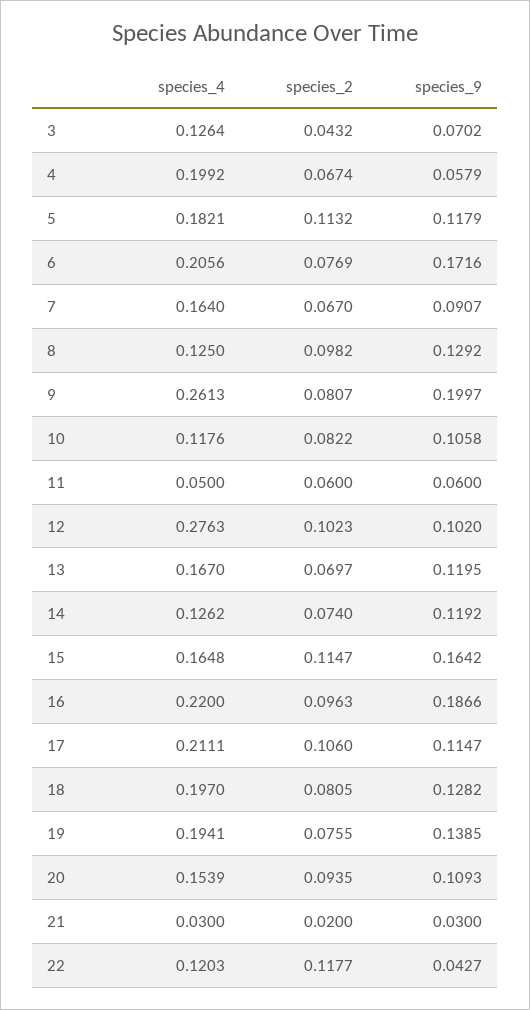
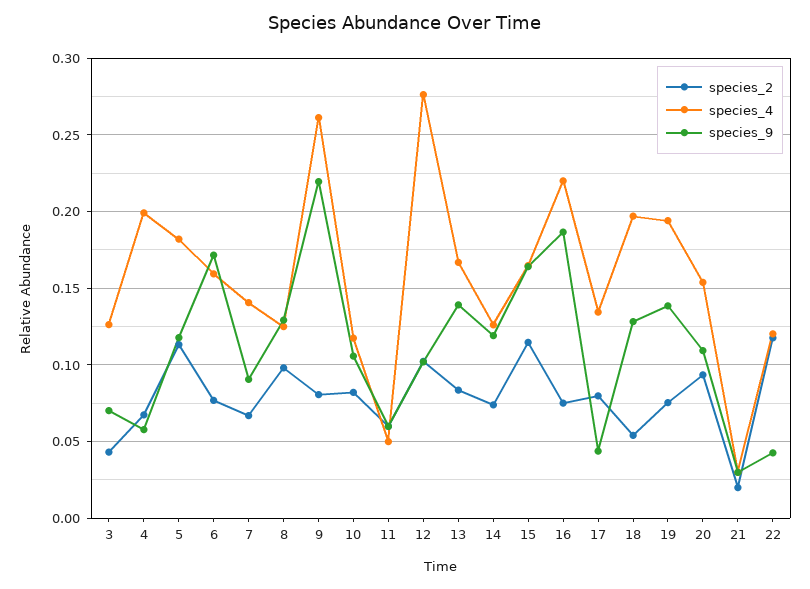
species_4, 6: 0.2056 -> 0.16
species_4, 7: 0.164 -> 0.14
species_9, 9: 0.1997 -> 0.22
species_2, 13: 0.0697 -> 0.085
species_9, 13: 0.1195 -> 0.14
species_2, 16: 0.0963 -> 0.075
species_4, 17: 0.2111 -> 0.135
species_2, 17: 0.106 -> 0.08
species_9, 17: 0.1147 -> 0.045
species_2, 18: 0.0805 -> 0.055

